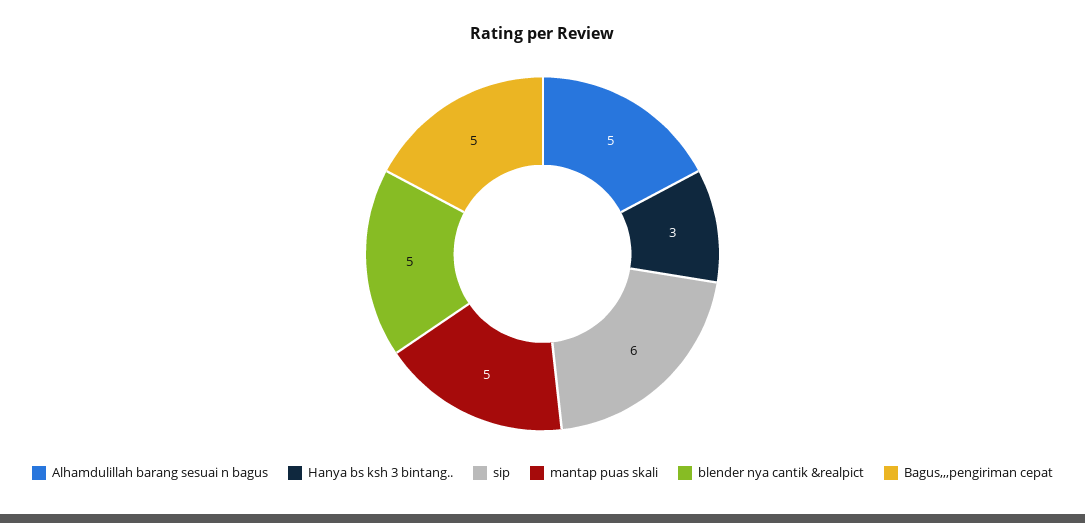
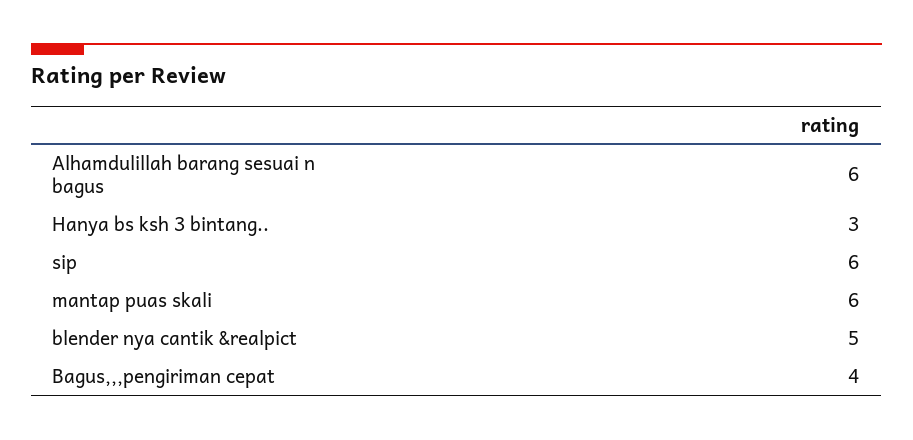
Alhamdulillah barang sesuai n bagus: 5 -> 6
mantap puas skali: 5 -> 6
Bagus,,,pengiriman cepat: 5 -> 4

